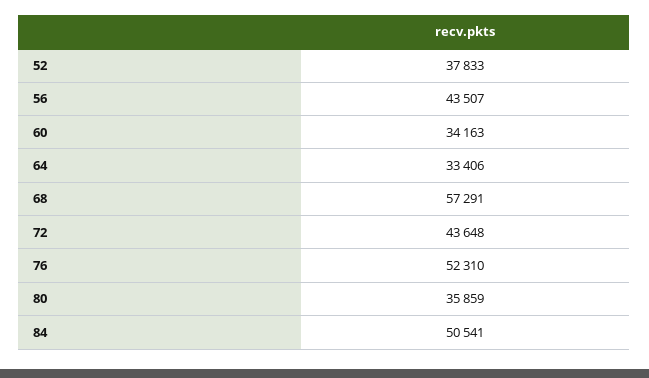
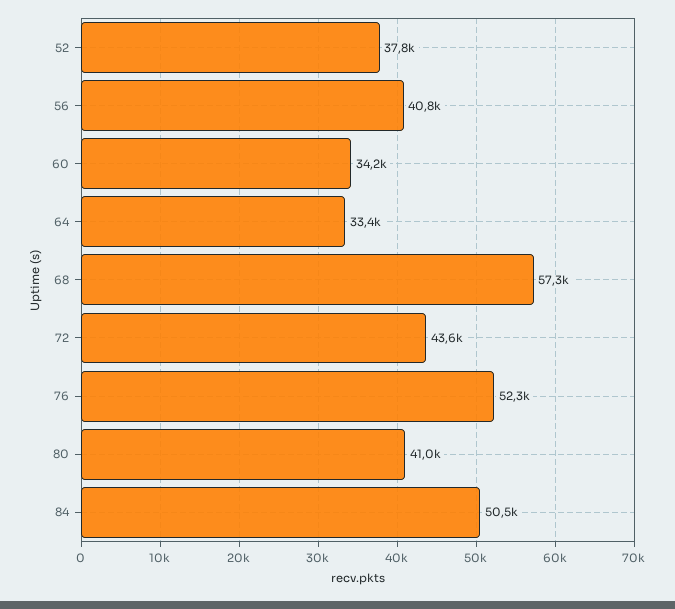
56: 43507 -> 40800
80: 35859 -> 41000

